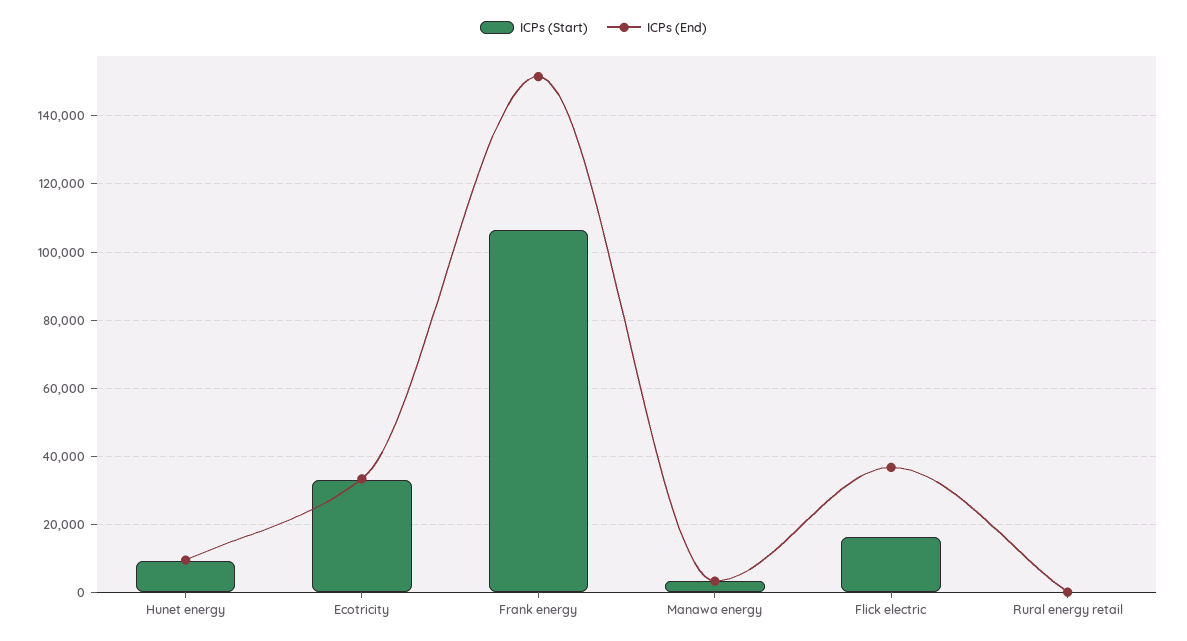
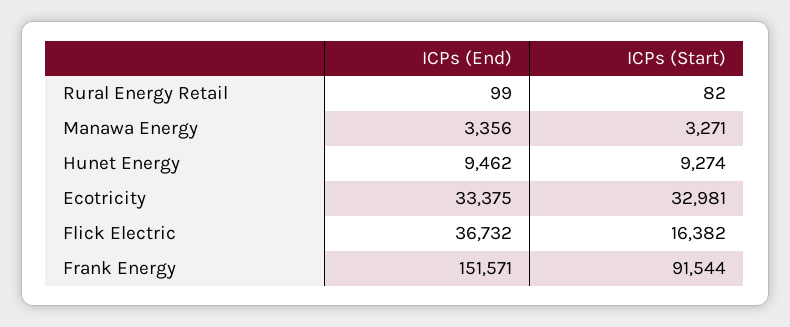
ICPs (Start), Frank energy: 106000 -> 91544

